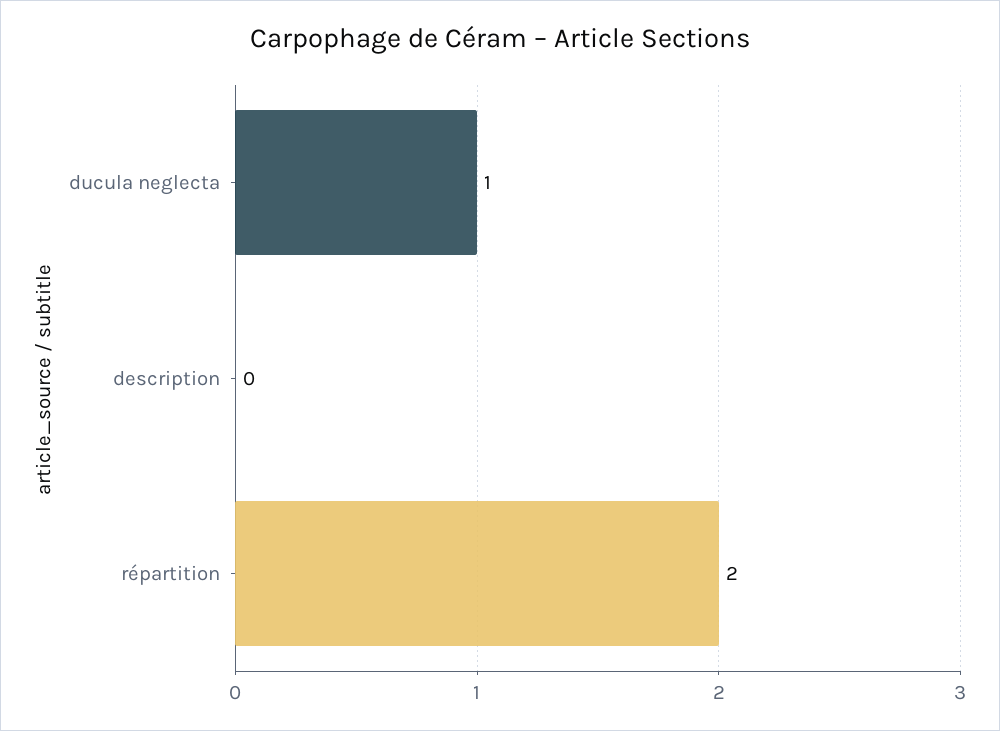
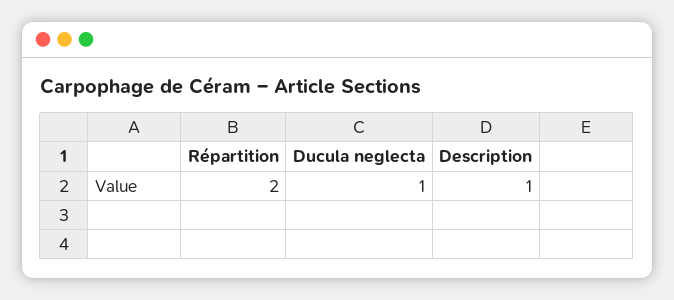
description: 0 -> 1

